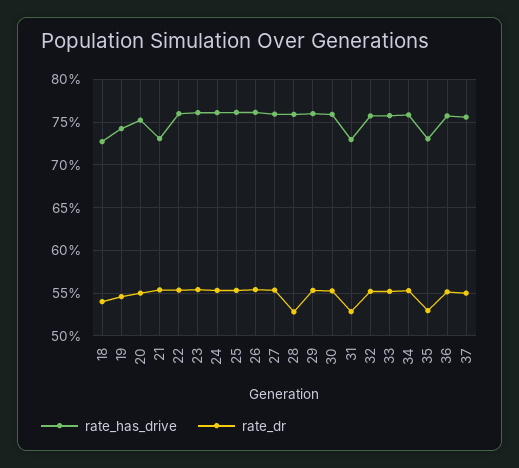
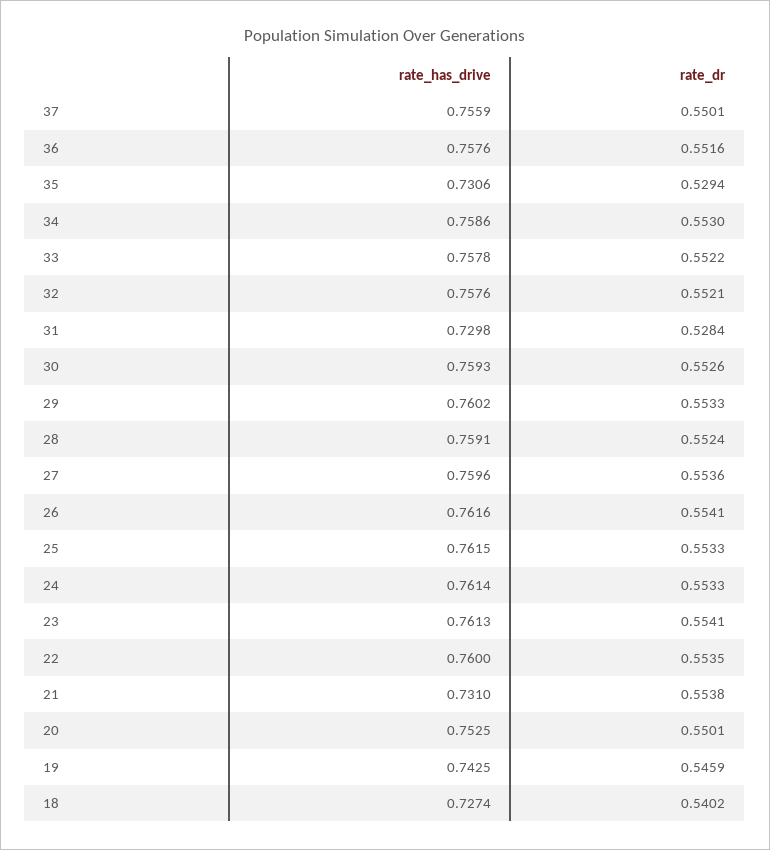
rate_dr, 28: 0.53 -> 0.5524

